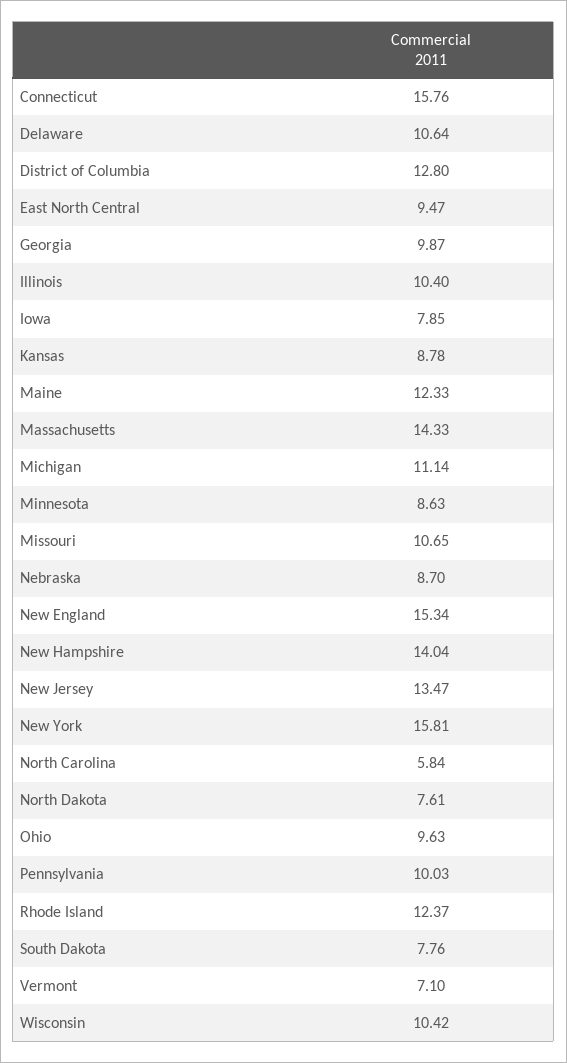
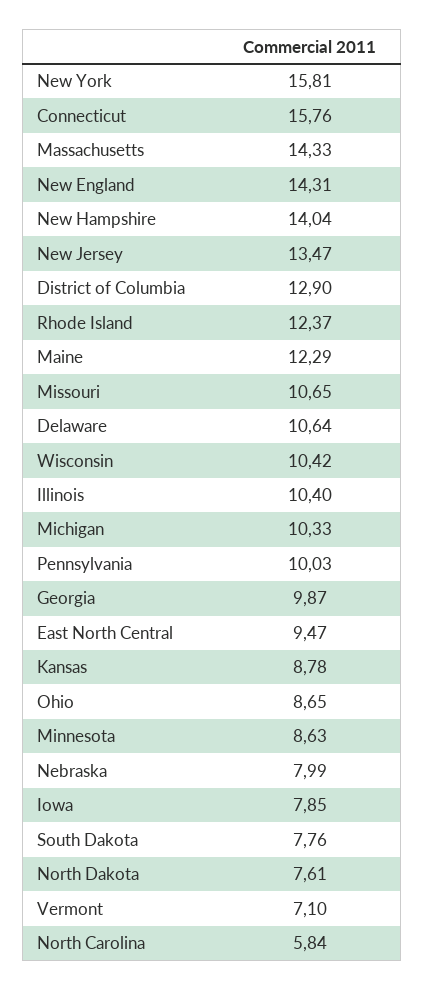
District of Columbia: 12.8 -> 12.9
Maine: 12.33 -> 12.29
Michigan: 11.14 -> 10.33
Nebraska: 8.7 -> 7.99
New England: 15.34 -> 14.31
Ohio: 9.63 -> 8.65

